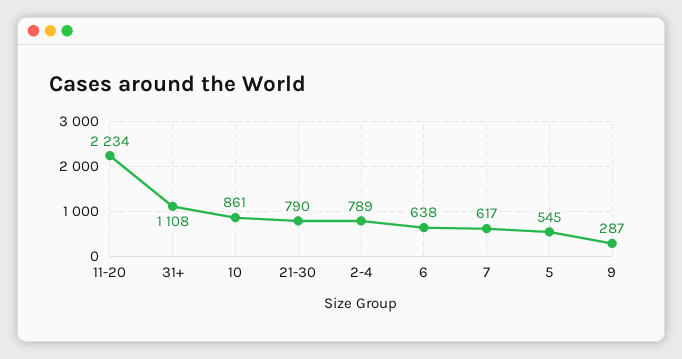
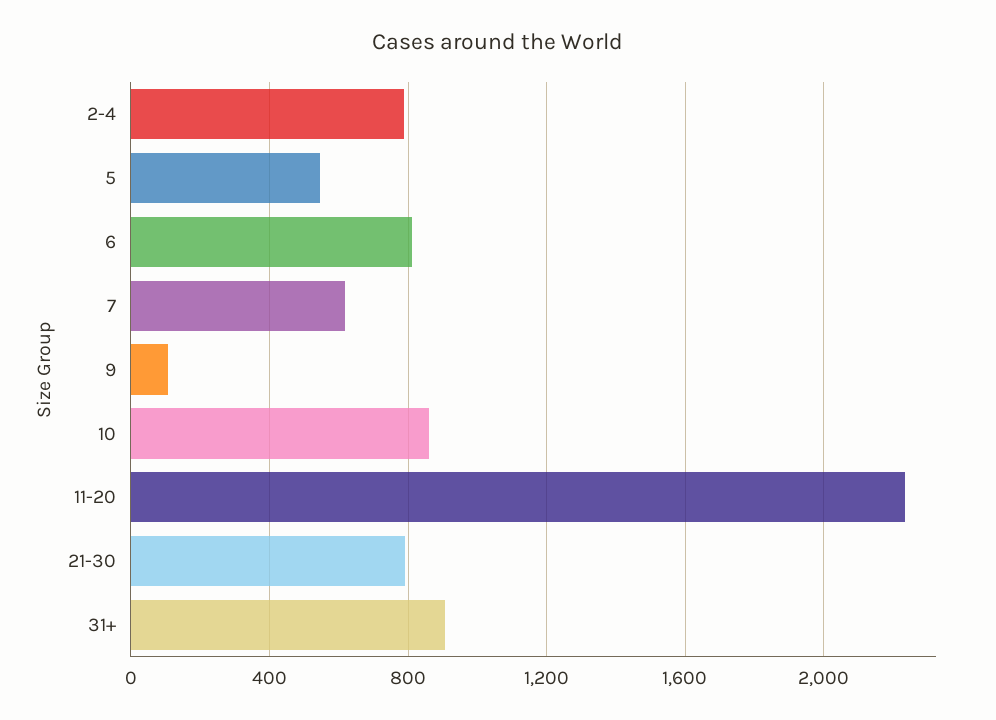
31+: 1108 -> 900
6: 638 -> 800
9: 287 -> 100

